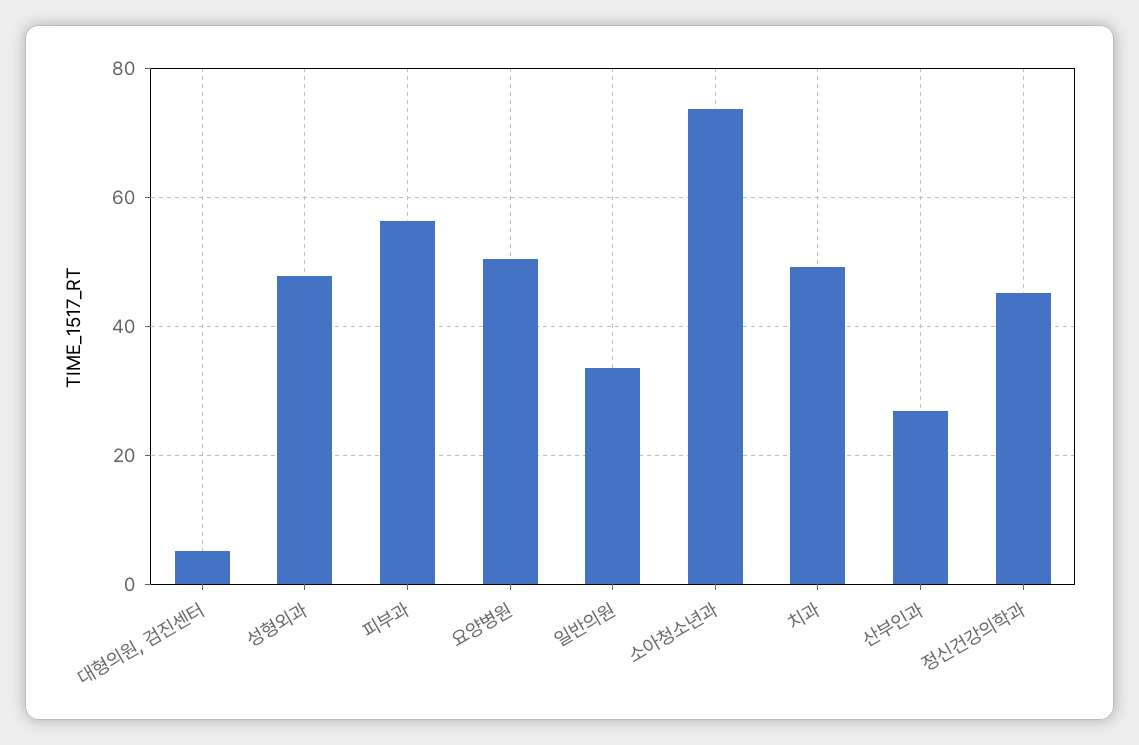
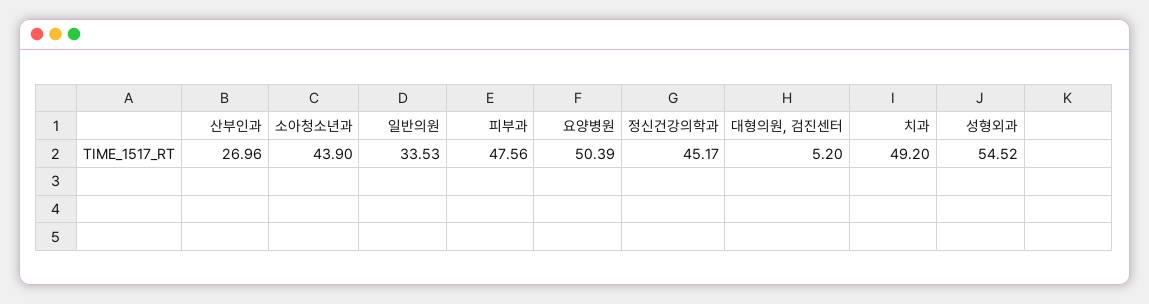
성형외과: 48 -> 54.52
피부과: 56 -> 47.56
소아청소년과: 74 -> 43.9

